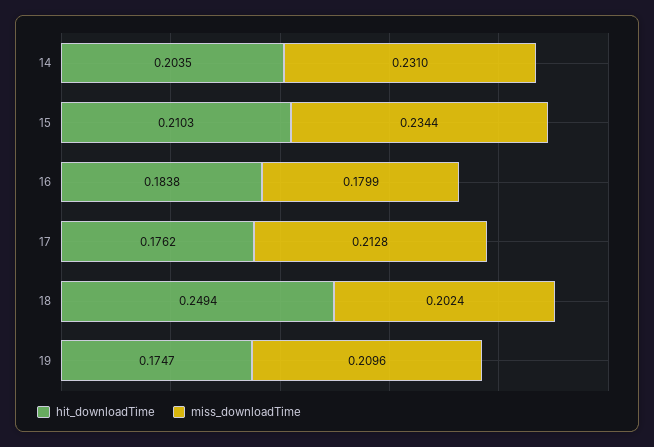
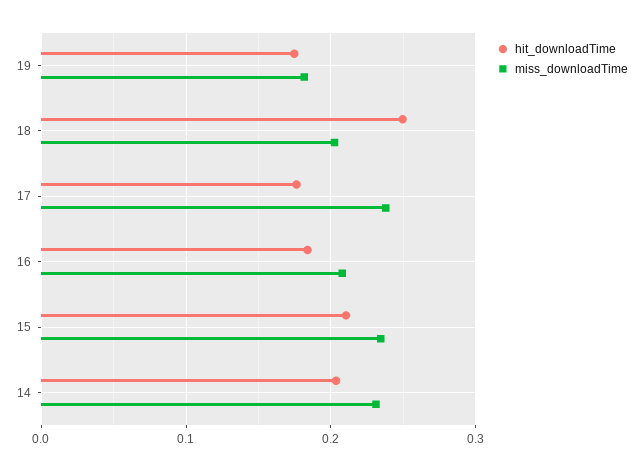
miss_downloadTime, 16: 0.1799 -> 0.21
miss_downloadTime, 17: 0.2128 -> 0.24
miss_downloadTime, 19: 0.2096 -> 0.18

